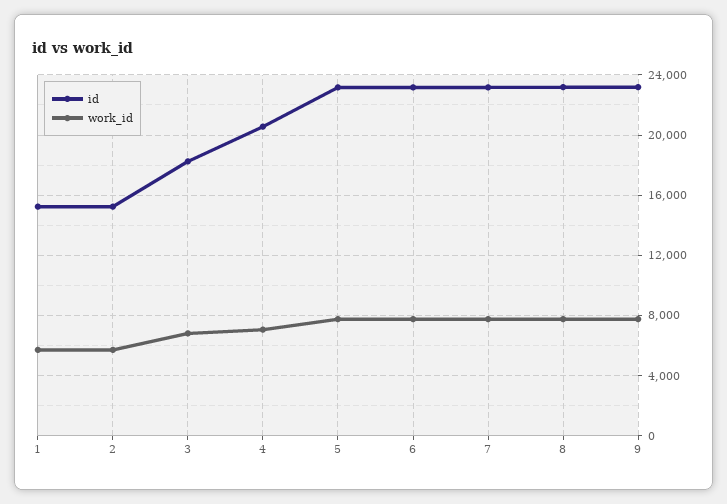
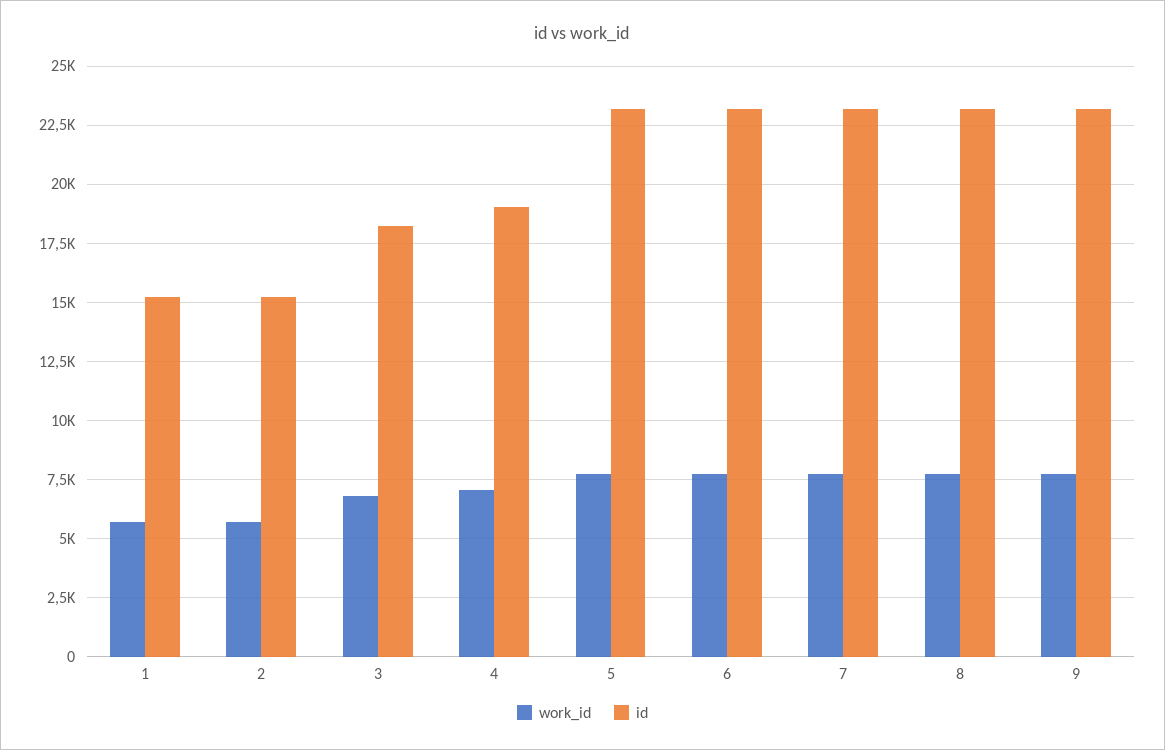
id, 4: 20500 -> 19000

